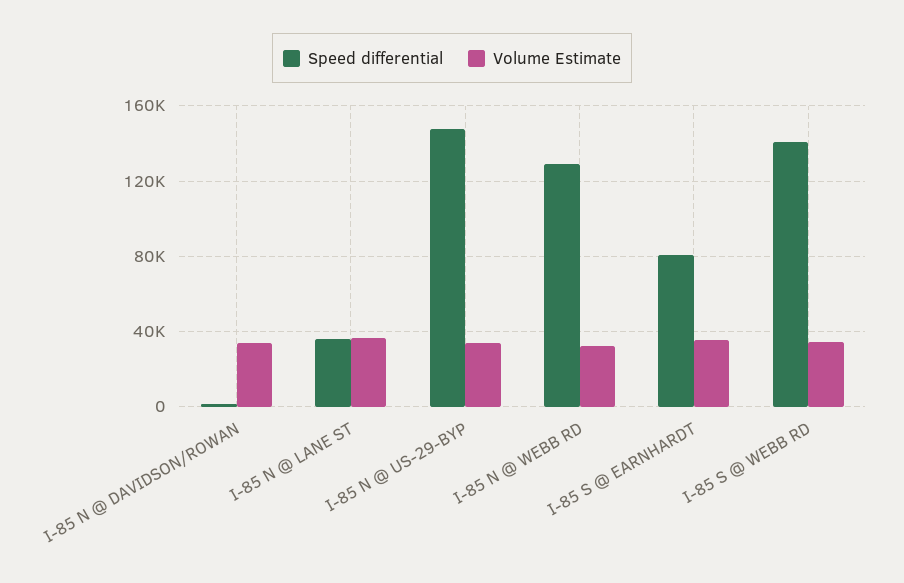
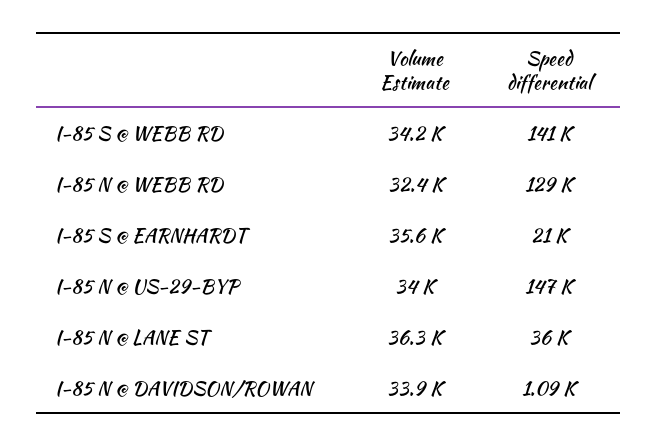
Speed differential, I-85 S @ EARNHARDT: 80000 -> 21000

